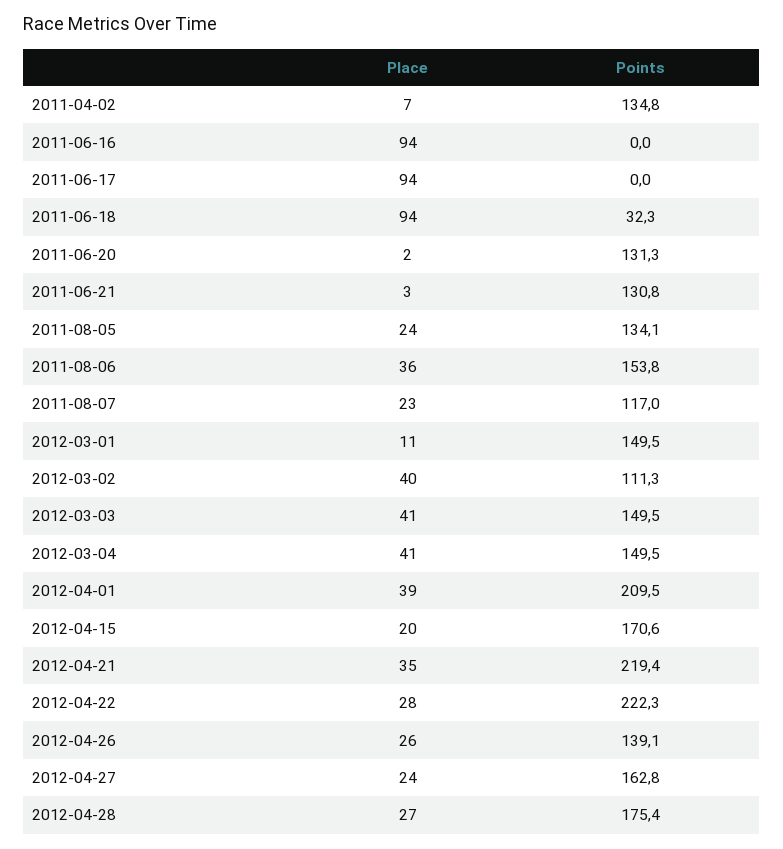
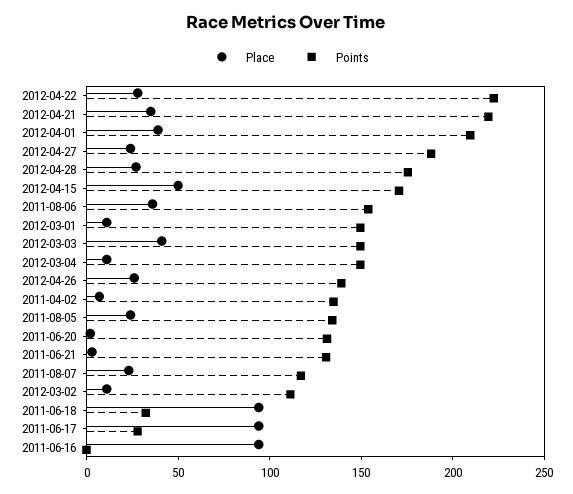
Points, 2011-06-17: 0 -> 30
Place, 2012-03-02: 40 -> 10
Place, 2012-03-04: 41 -> 10
Place, 2012-04-15: 20 -> 50
Points, 2012-04-27: 162.8 -> 190

